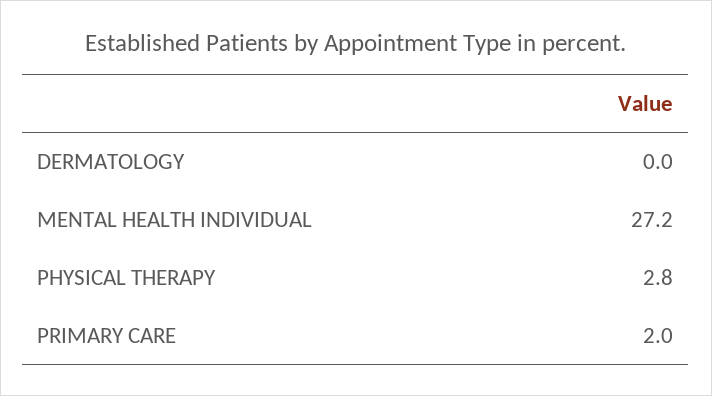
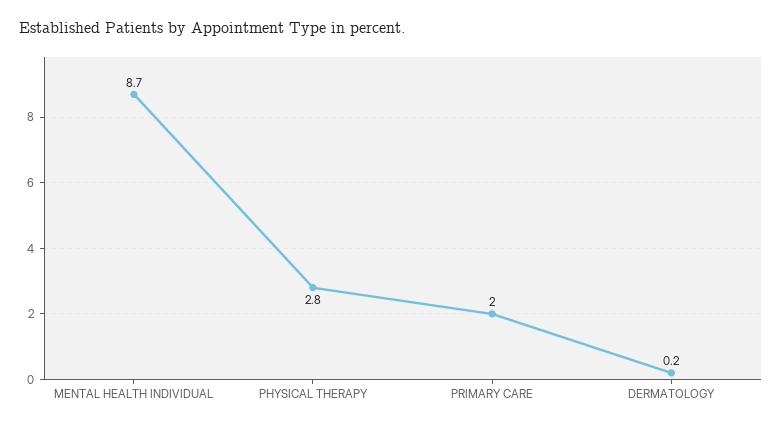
DERMATOLOGY: 0 -> 0.2
MENTAL HEALTH INDIVIDUAL: 27.2 -> 8.7

